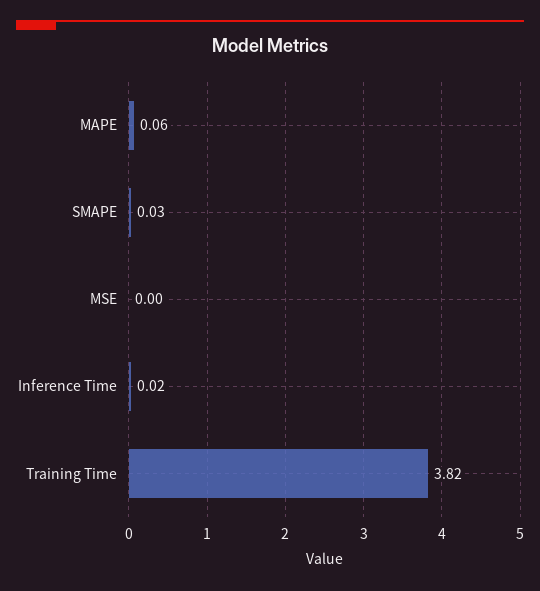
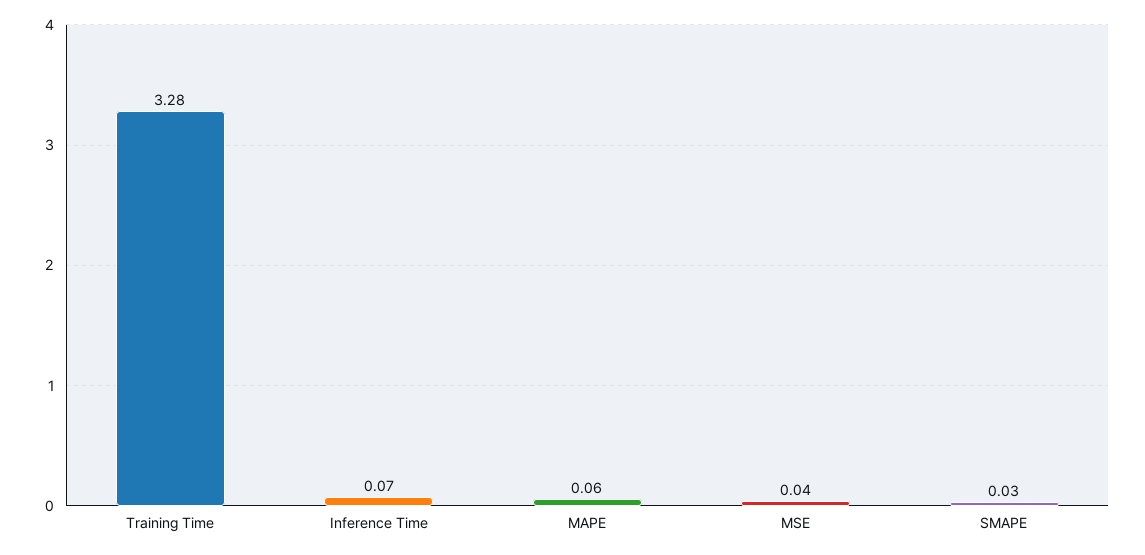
MSE: 0 -> 0.04
Inference Time: 0.02 -> 0.07
Training Time: 3.82 -> 3.28

